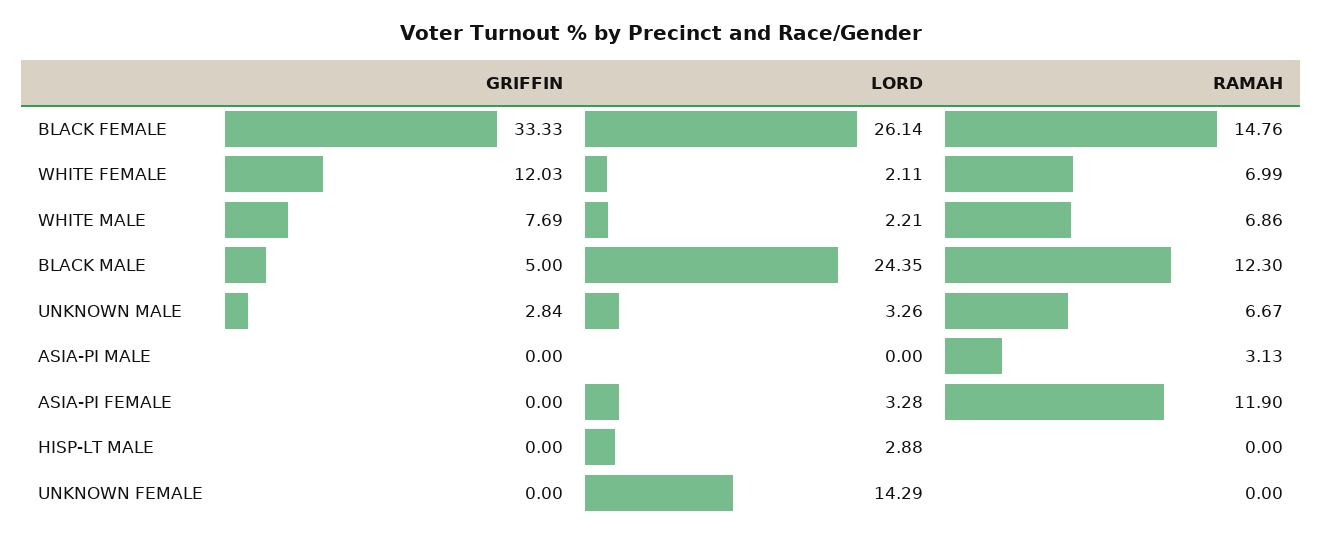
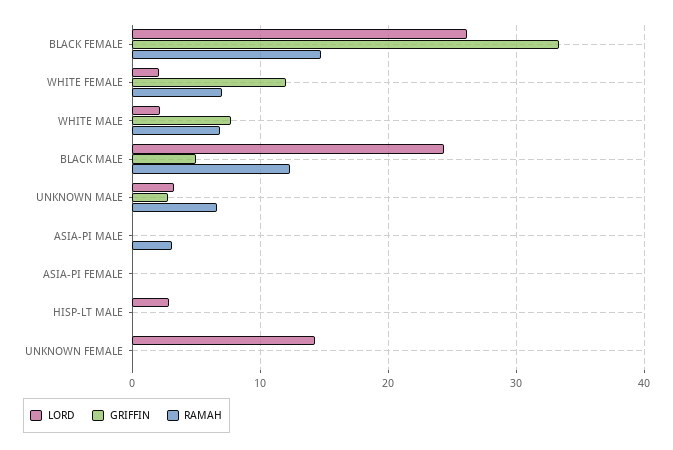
LORD, ASIA-PI FEMALE: 3.28 -> 0
RAMAH, ASIA-PI FEMALE: 11.9 -> 0

